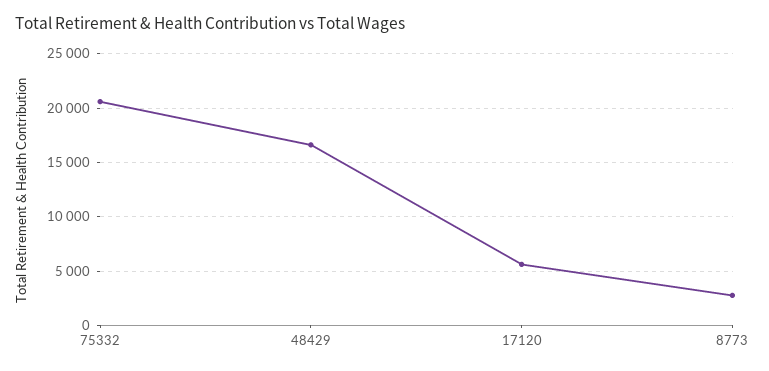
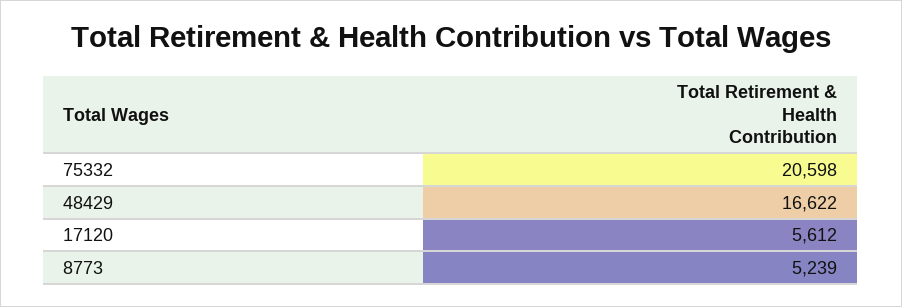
8773: 3000 -> 5239

